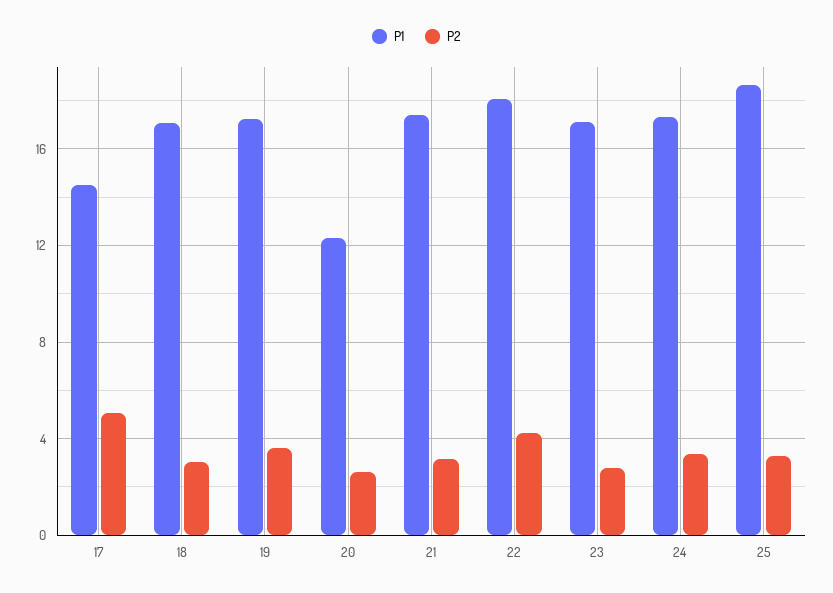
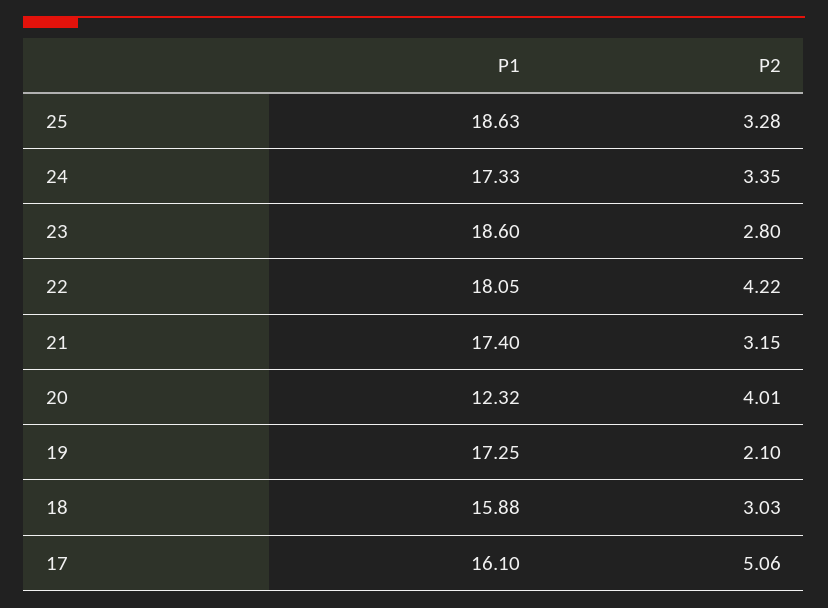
P1, 17: 14.5 -> 16.1
P1, 18: 17 -> 15.88
P2, 19: 3.5 -> 2.1
P2, 20: 2.5 -> 4.01
P1, 23: 17 -> 18.6

